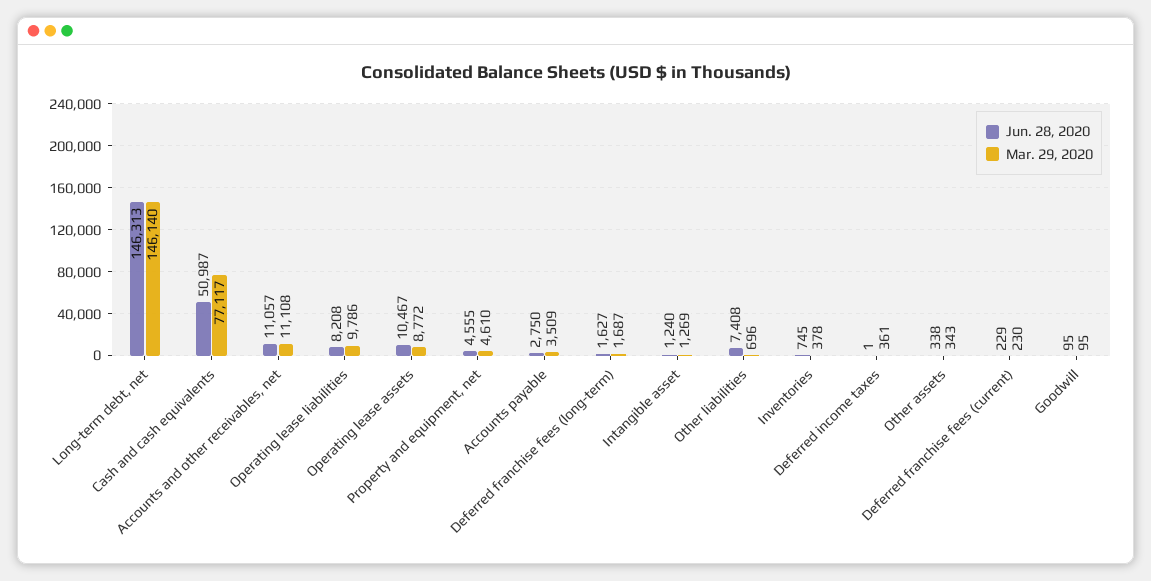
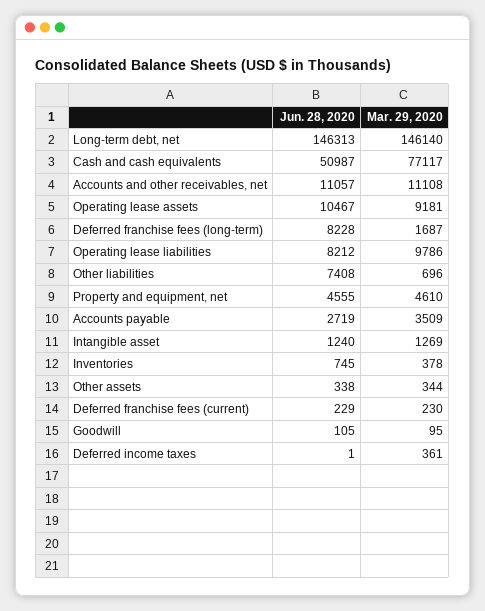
Jun. 28, 2020, Operating lease liabilities: 8208 -> 8212
Mar. 29, 2020, Operating lease assets: 8772 -> 9181
Jun. 28, 2020, Accounts payable: 2750 -> 2719
Jun. 28, 2020, Deferred franchise fees (long-term): 1627 -> 8228
Mar. 29, 2020, Other assets: 343 -> 344
Jun. 28, 2020, Goodwill: 95 -> 105

